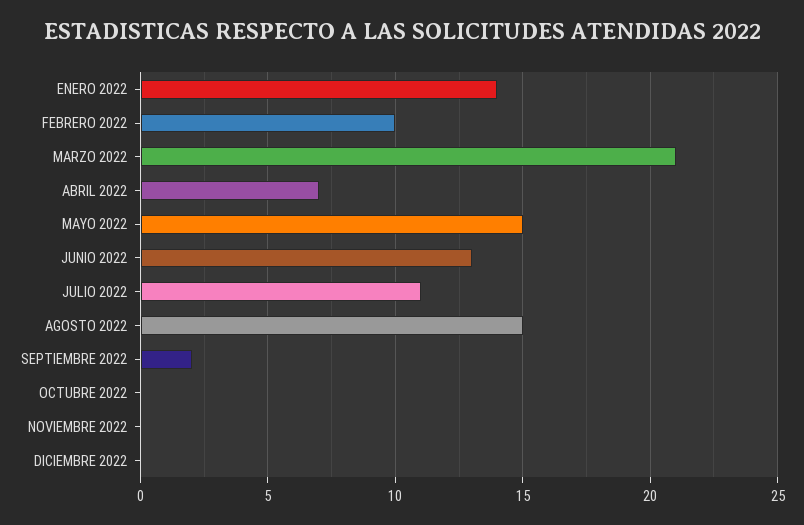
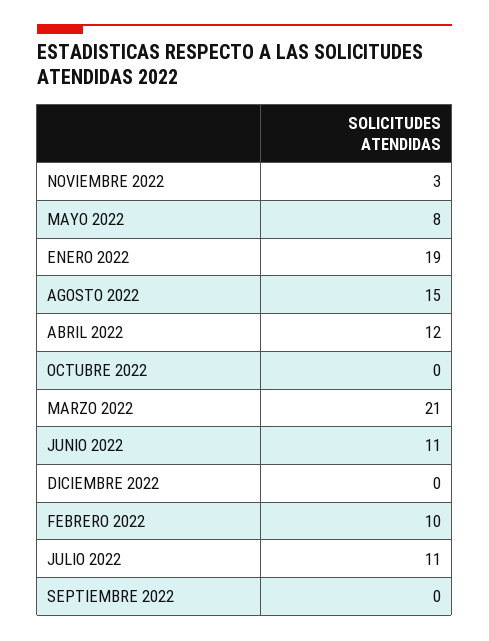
ENERO 2022: 14 -> 19
ABRIL 2022: 7 -> 12
MAYO 2022: 15 -> 8
JUNIO 2022: 13 -> 11
SEPTIEMBRE 2022: 2 -> 0
NOVIEMBRE 2022: 0 -> 3

